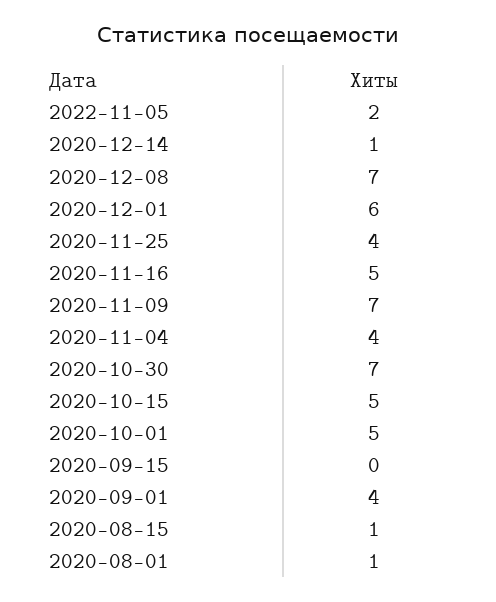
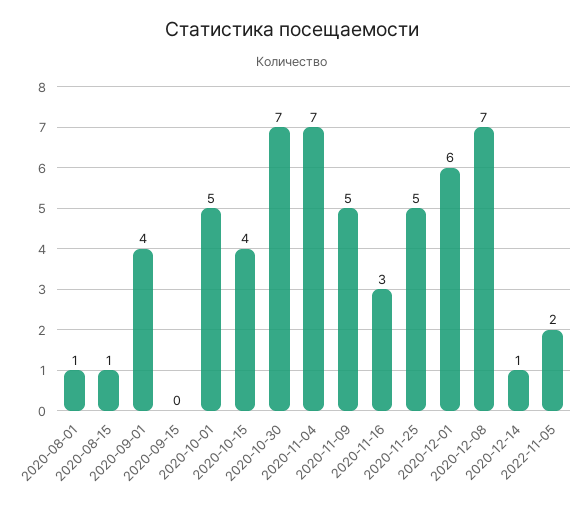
2020-11-25: 4 -> 5
2020-11-16: 5 -> 3
2020-11-09: 7 -> 5
2020-11-04: 4 -> 7
2020-10-15: 5 -> 4

